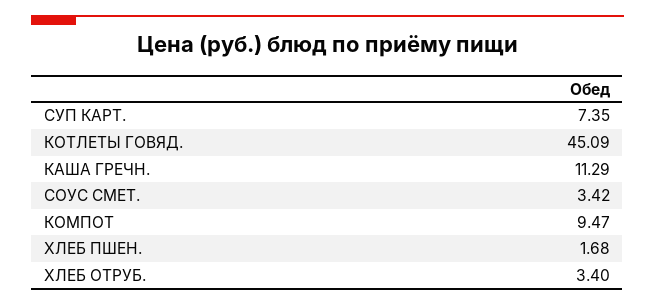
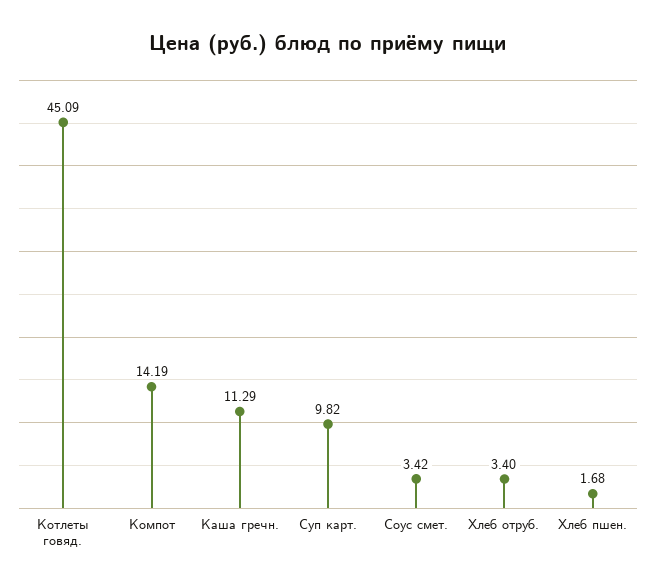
СУП КАРТ.: 7.35 -> 9.82
КОМПОТ: 9.47 -> 14.19

